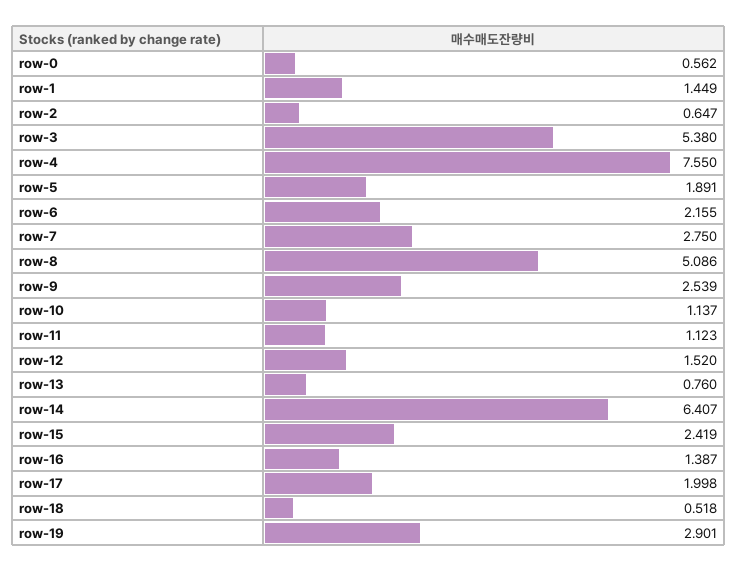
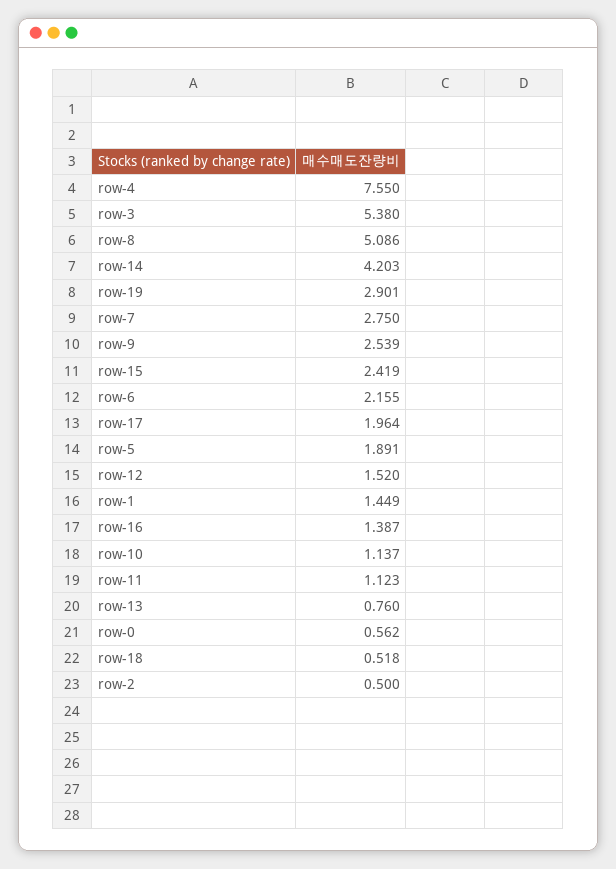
row-2: 0.647 -> 0.5
row-14: 6.407 -> 4.203
row-17: 1.998 -> 1.964

